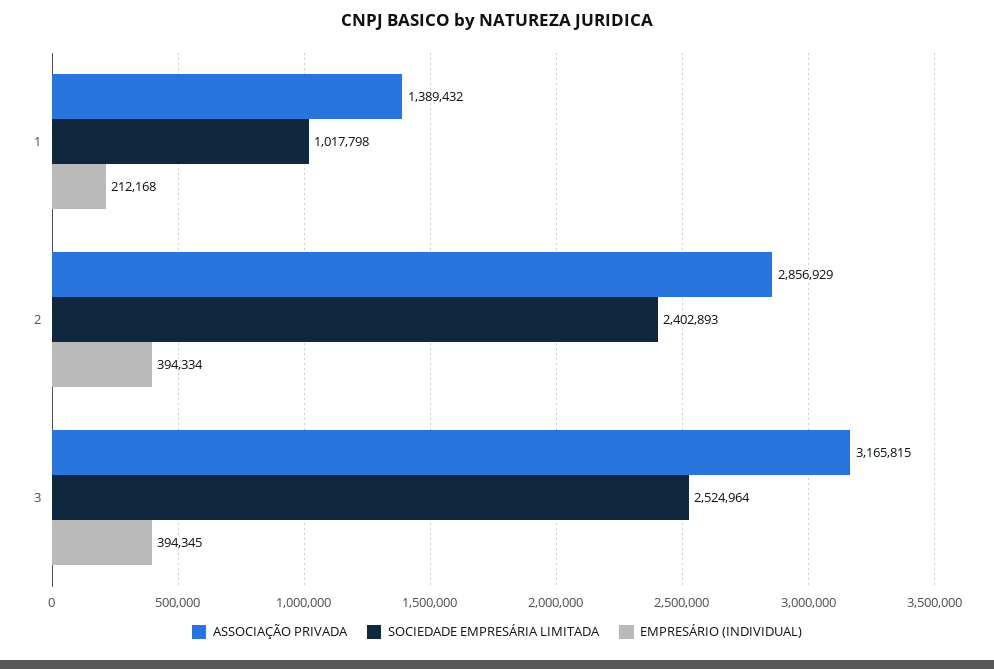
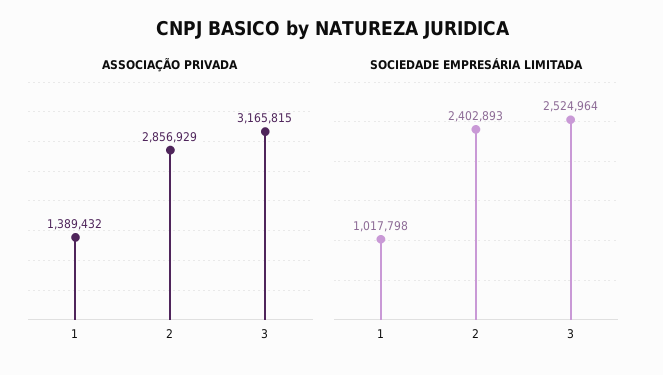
EMPRESÁRIO (INDIVIDUAL), 1: 212168 -> none
EMPRESÁRIO (INDIVIDUAL), 2: 394334 -> none
EMPRESÁRIO (INDIVIDUAL), 3: 394345 -> none

